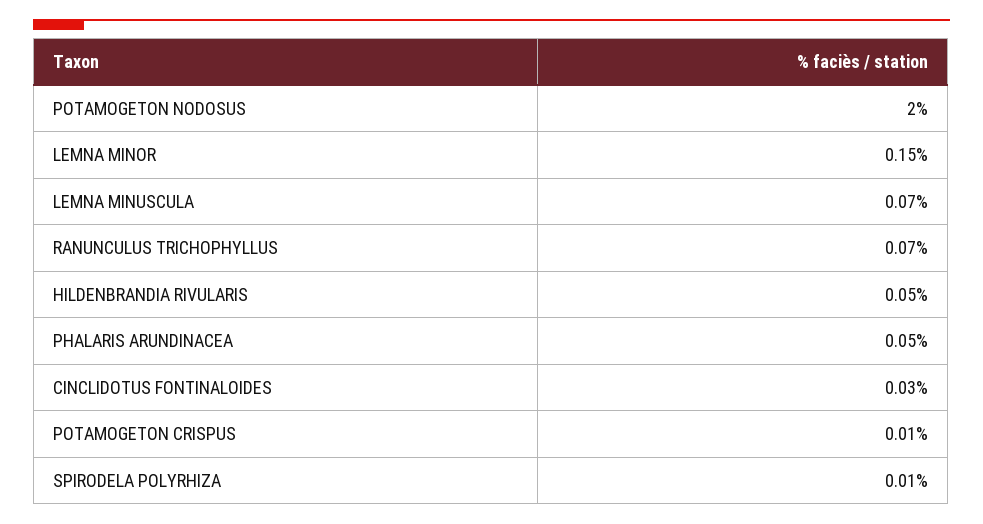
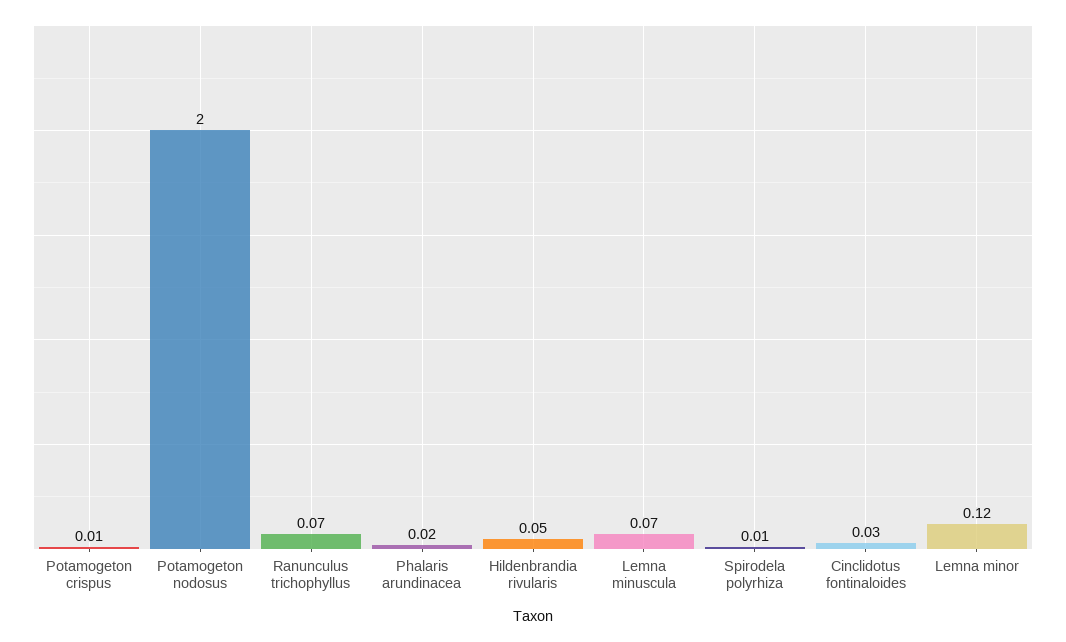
LEMNA MINOR: 0.15 -> 0.12
PHALARIS ARUNDINACEA: 0.05 -> 0.02

